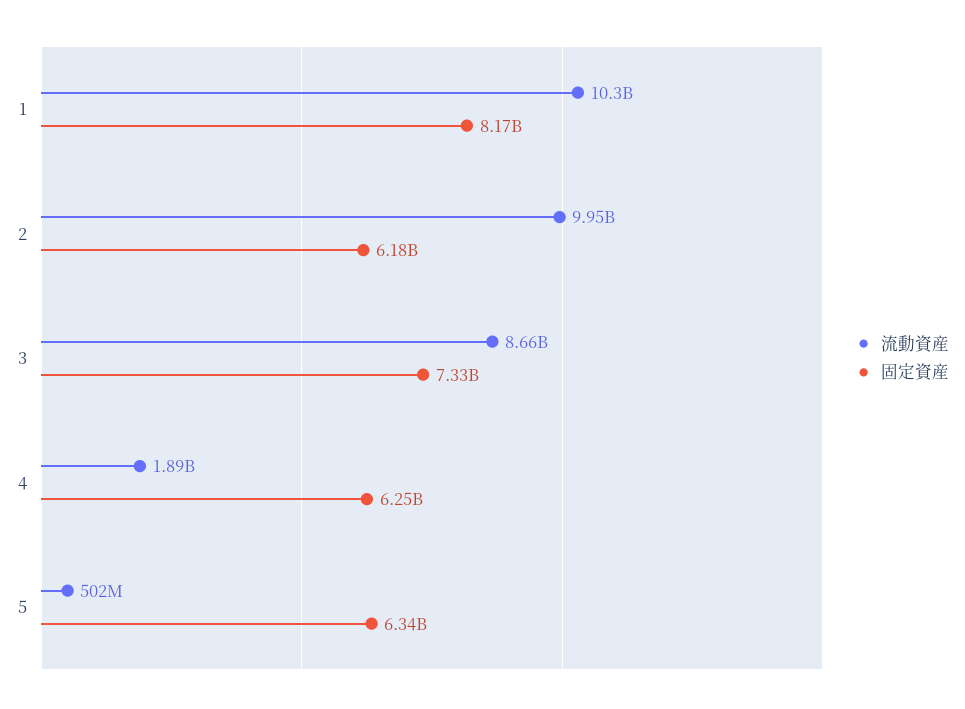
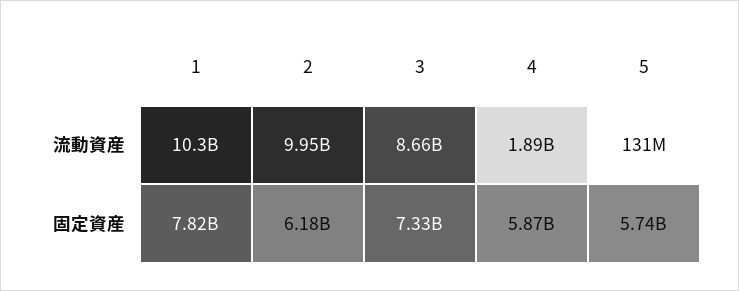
固定資産, 1: 8170000000 -> 7820000000
固定資産, 4: 6250000000 -> 5870000000
流動資産, 5: 502000000 -> 131000000
固定資産, 5: 6340000000 -> 5740000000

